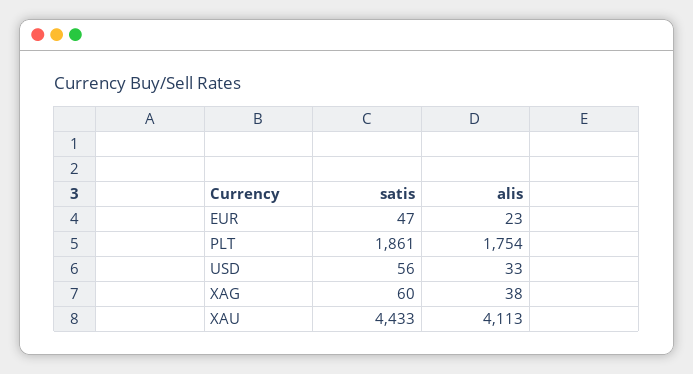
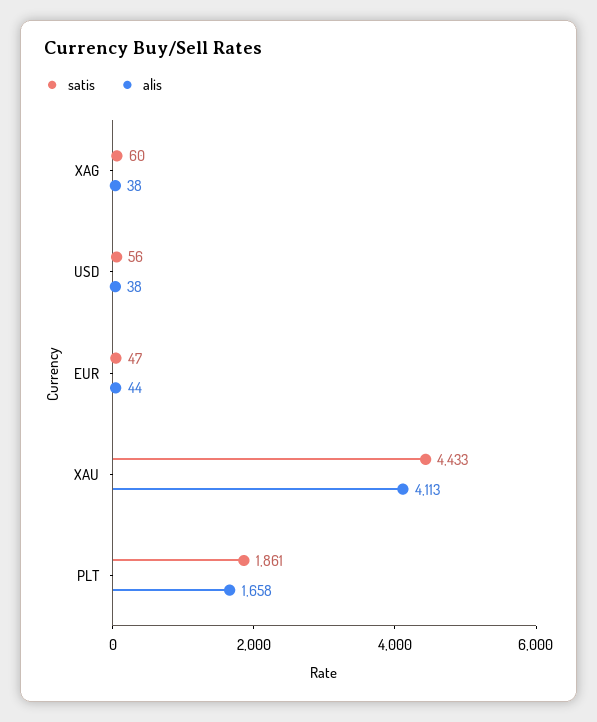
alis, EUR: 23 -> 44
alis, PLT: 1754 -> 1658
alis, USD: 33 -> 38

